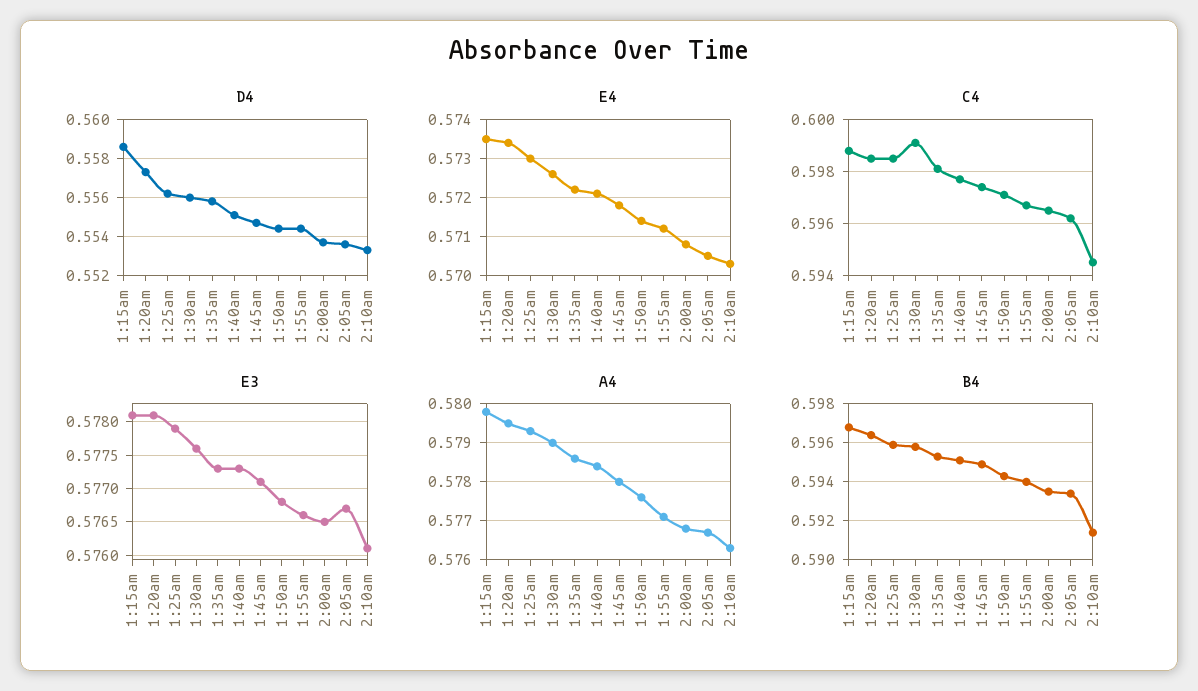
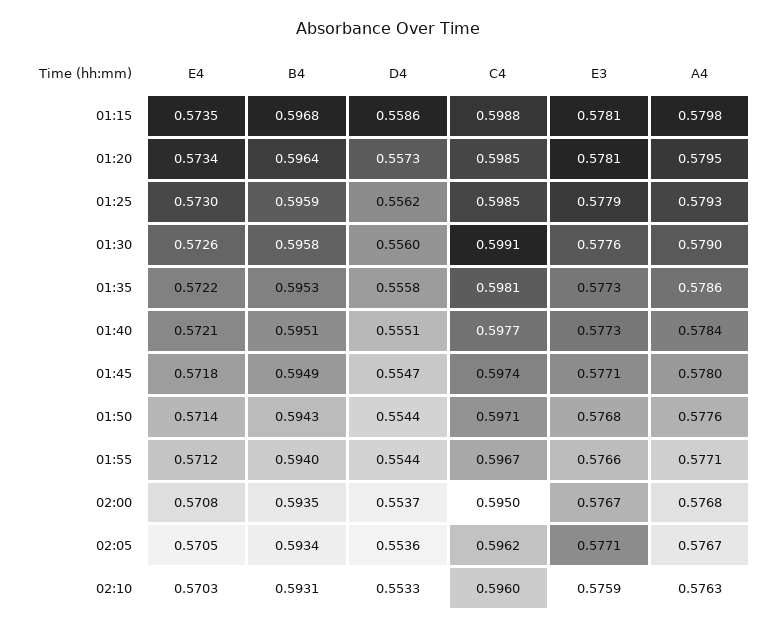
C4, 2:00am: 0.5965 -> 0.595
C4, 2:10am: 0.5945 -> 0.596
E3, 2:00am: 0.5765 -> 0.5767
E3, 2:05am: 0.5767 -> 0.5771
E3, 2:10am: 0.5761 -> 0.5759
B4, 2:10am: 0.5915 -> 0.5931

